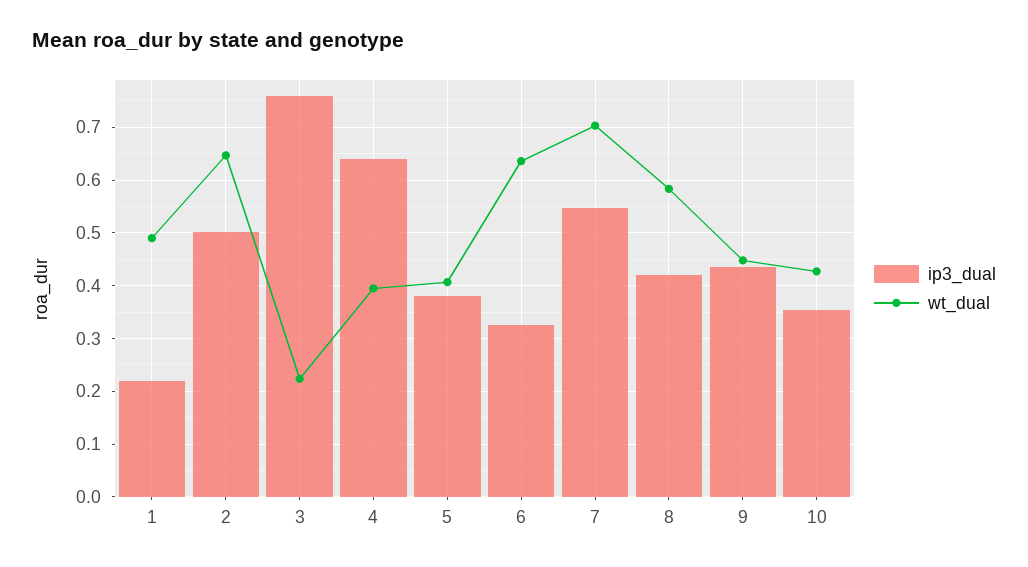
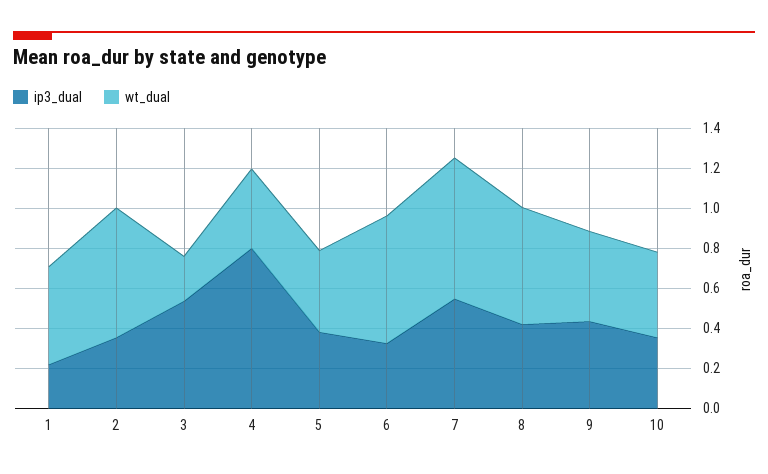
ip3_dual, 2: 0.5 -> 0.35
ip3_dual, 3: 0.76 -> 0.55
ip3_dual, 4: 0.64 -> 0.8

